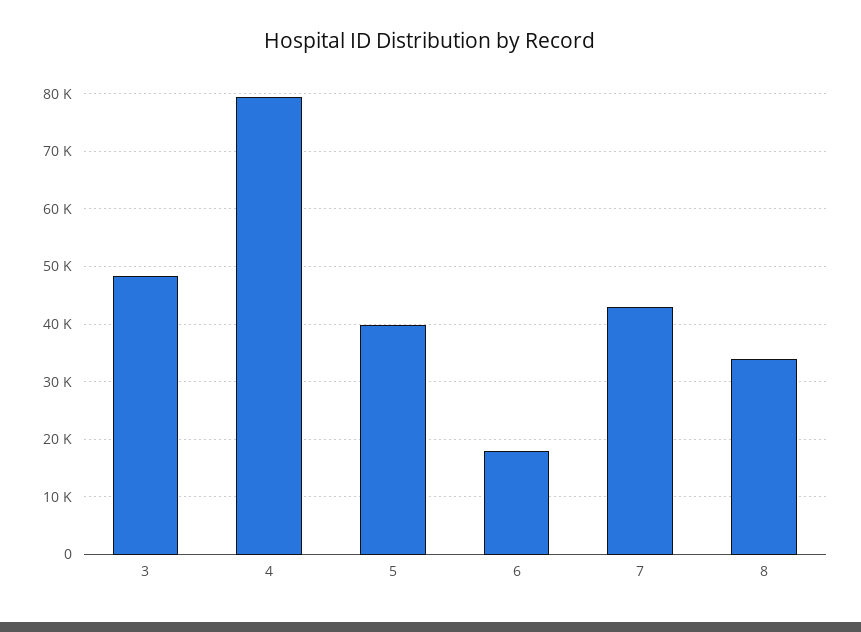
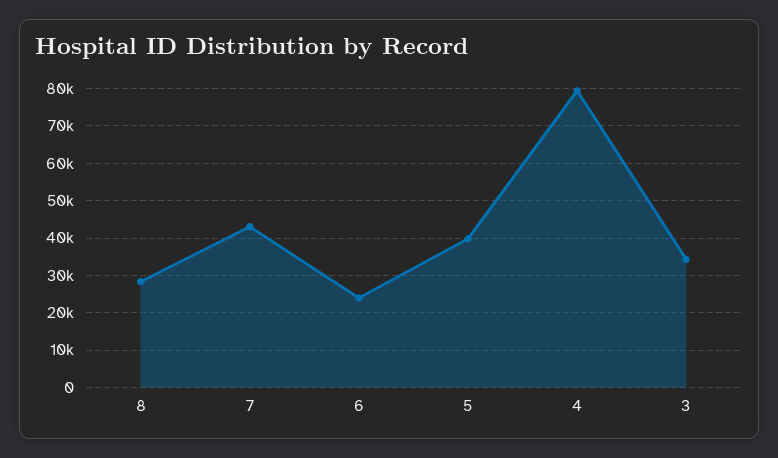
3: 48000 -> 34000
6: 18000 -> 24000
8: 34000 -> 28000

